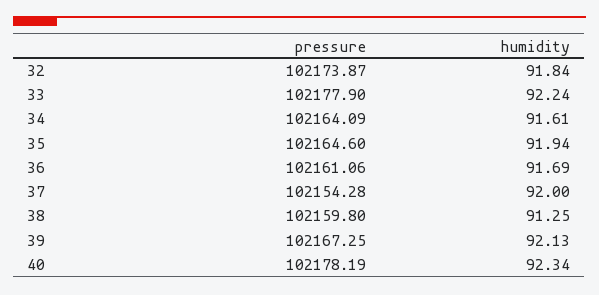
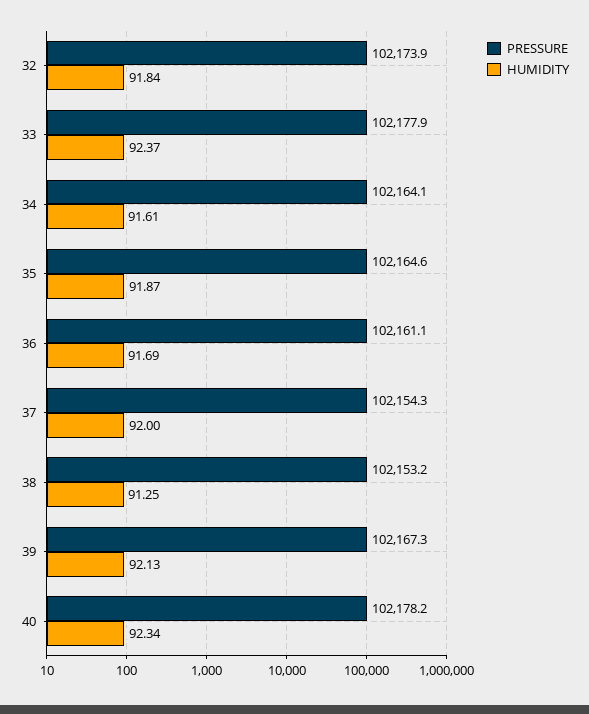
humidity, 33: 92.24 -> 92.37
humidity, 35: 91.94 -> 91.87
pressure, 38: 102159.8 -> 102153.2

